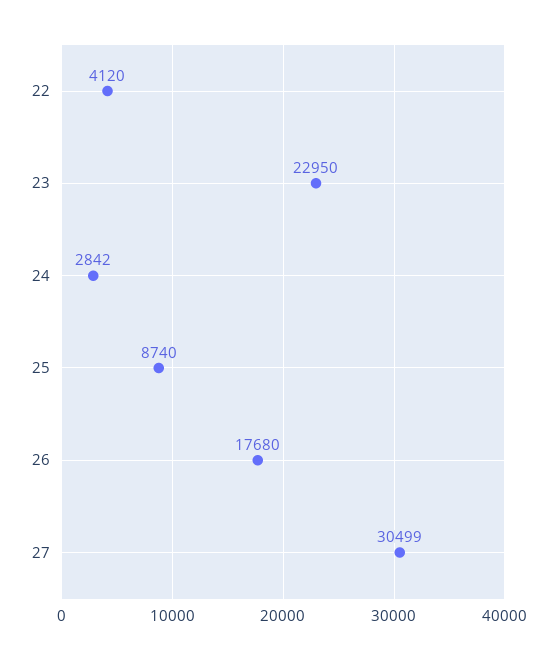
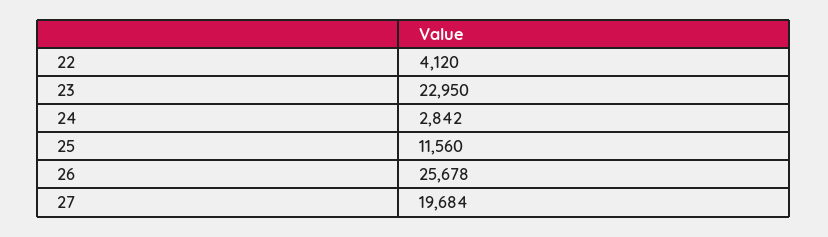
25: 8740 -> 11560
26: 17680 -> 25678
27: 30499 -> 19684

